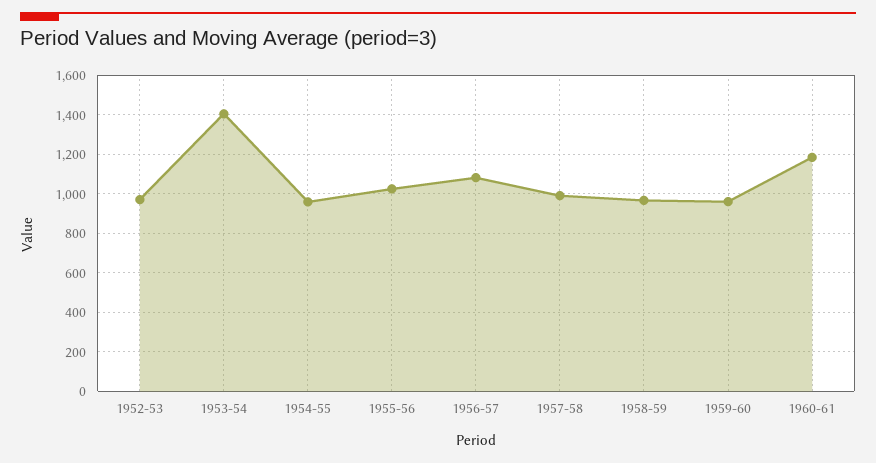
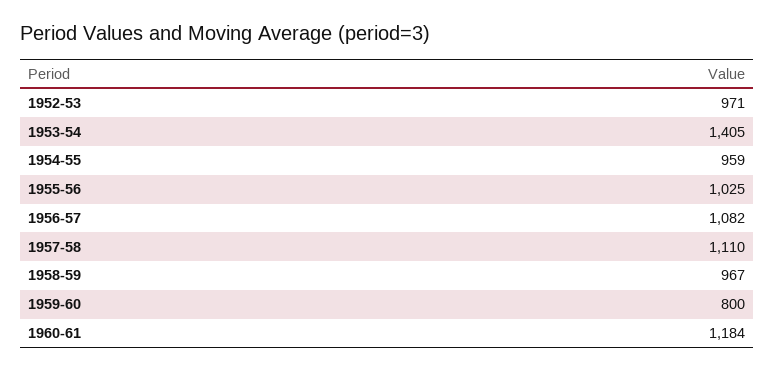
1957-58: 1000 -> 1110
1959-60: 950 -> 800

